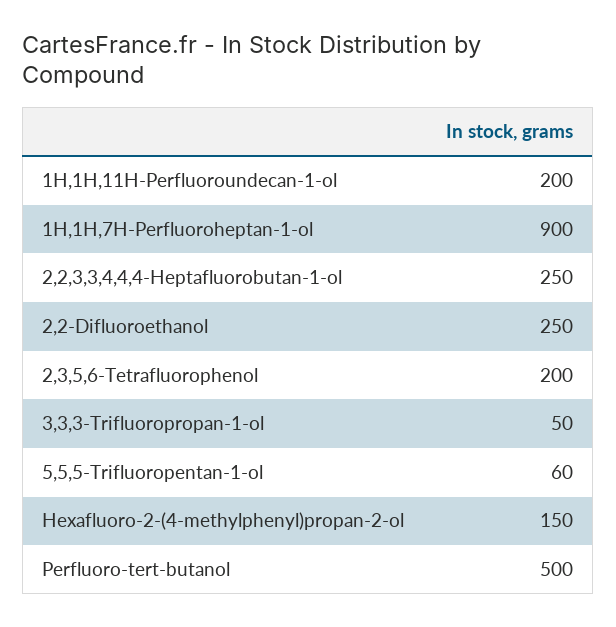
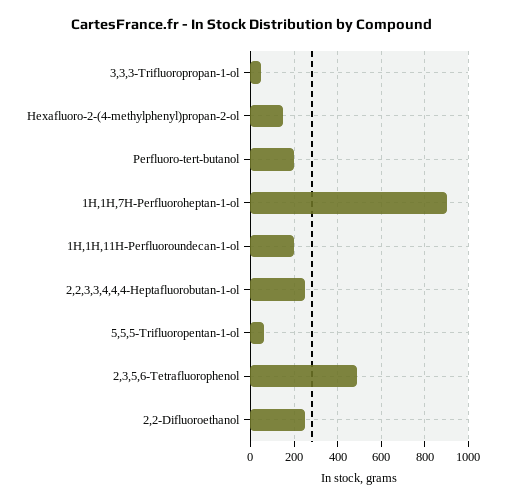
2,3,5,6-Tetrafluorophenol: 200 -> 500
Perfluoro-tert-butanol: 500 -> 200

